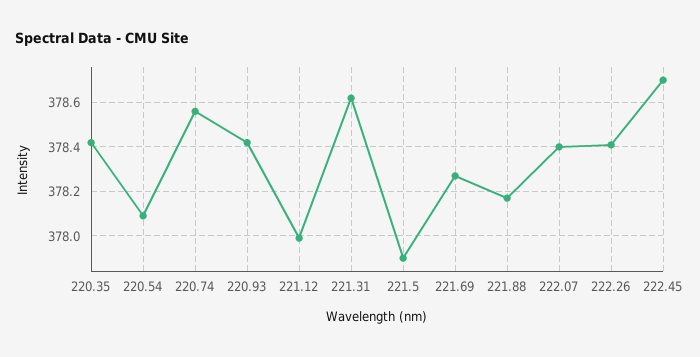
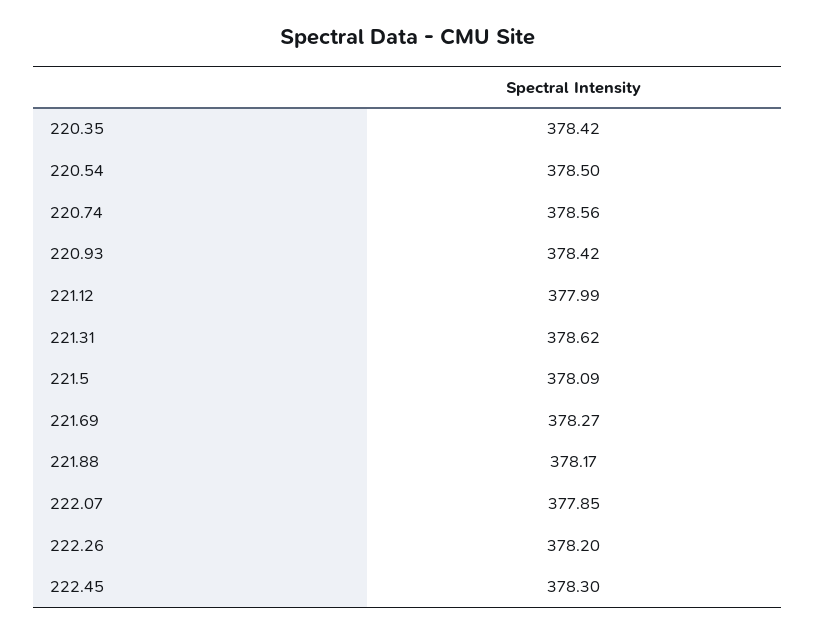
220.54: 378.1 -> 378.5
221.5: 377.9 -> 378.09
222.07: 378.4 -> 377.85
222.26: 378.4 -> 378.2
222.45: 378.7 -> 378.3

